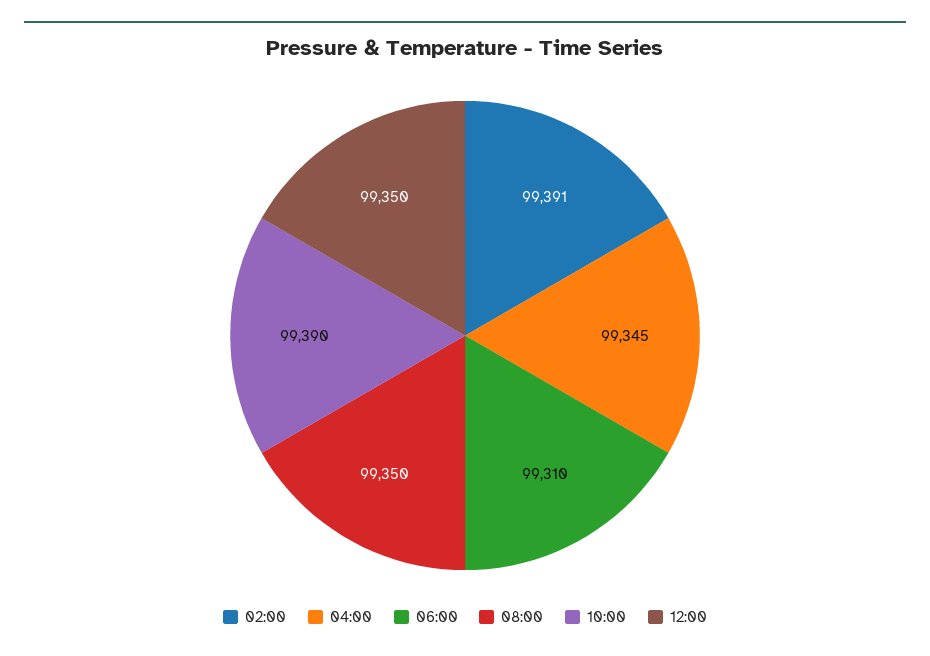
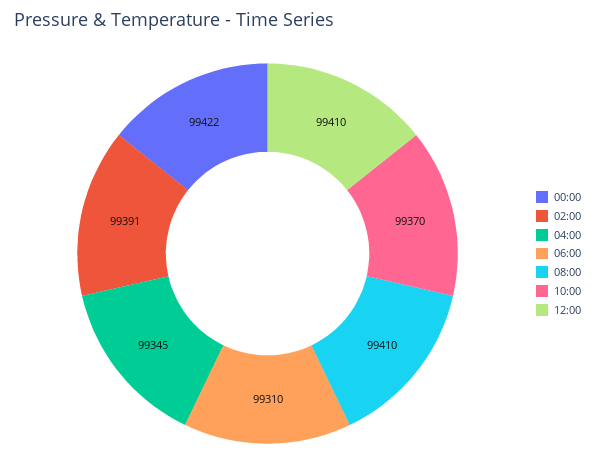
08:00: 99350 -> 99410
10:00: 99390 -> 99370
12:00: 99350 -> 99410
00:00: none -> 99422

